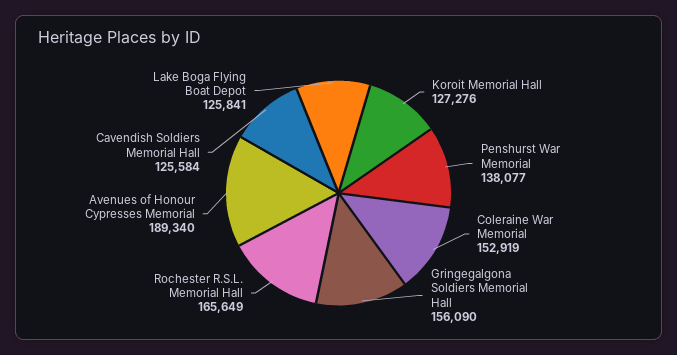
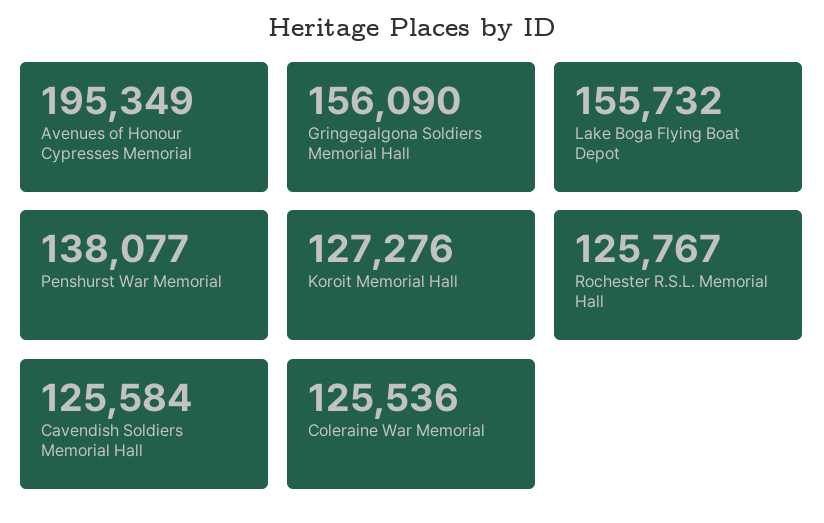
Coleraine War Memorial: 152919 -> 125536
Rochester R.S.L. Memorial Hall: 165649 -> 125767
Avenues of Honour Cypresses Memorial: 189340 -> 195349
Lake Boga Flying Boat Depot: 125841 -> 155732

